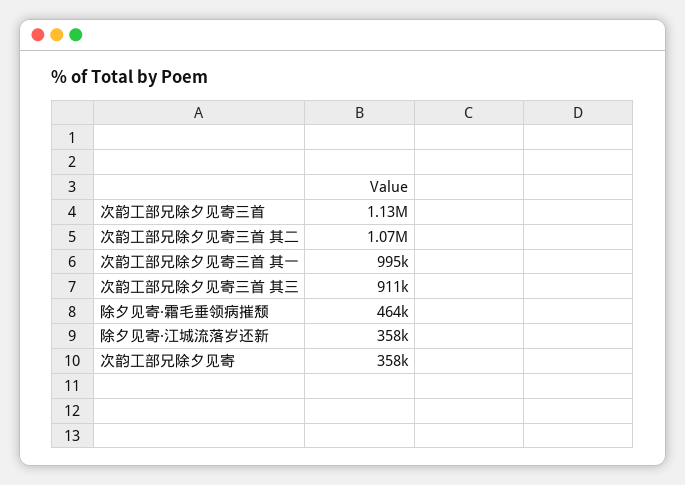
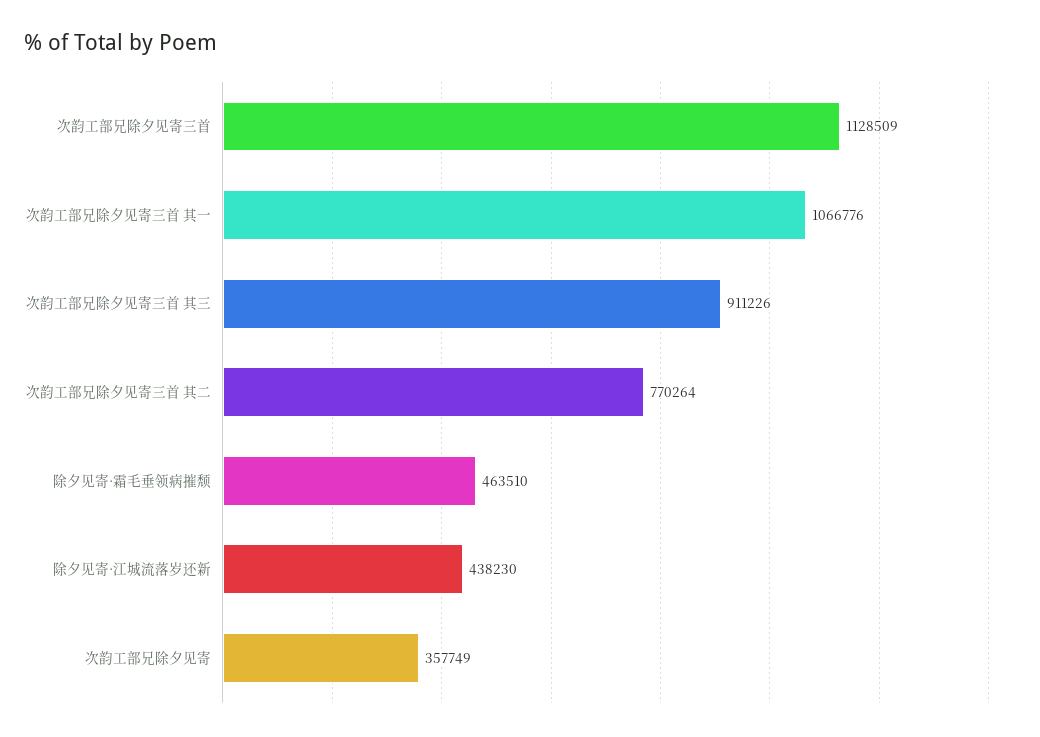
次韵工部兄除夕见寄三首 其二: 1070000 -> 770264
次韵工部兄除夕见寄三首 其一: 995000 -> 1066776
除夕见寄·江城流落岁还新: 358000 -> 438230

